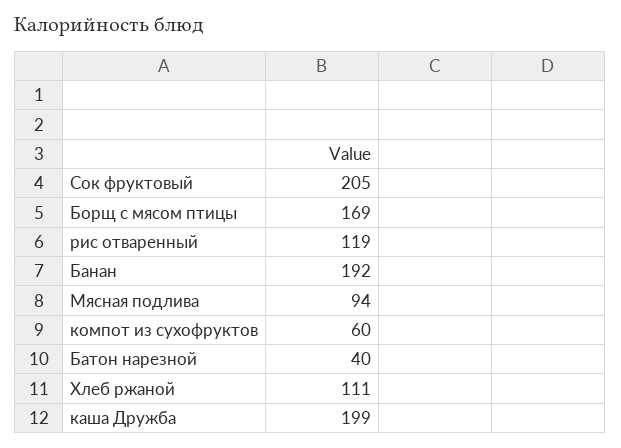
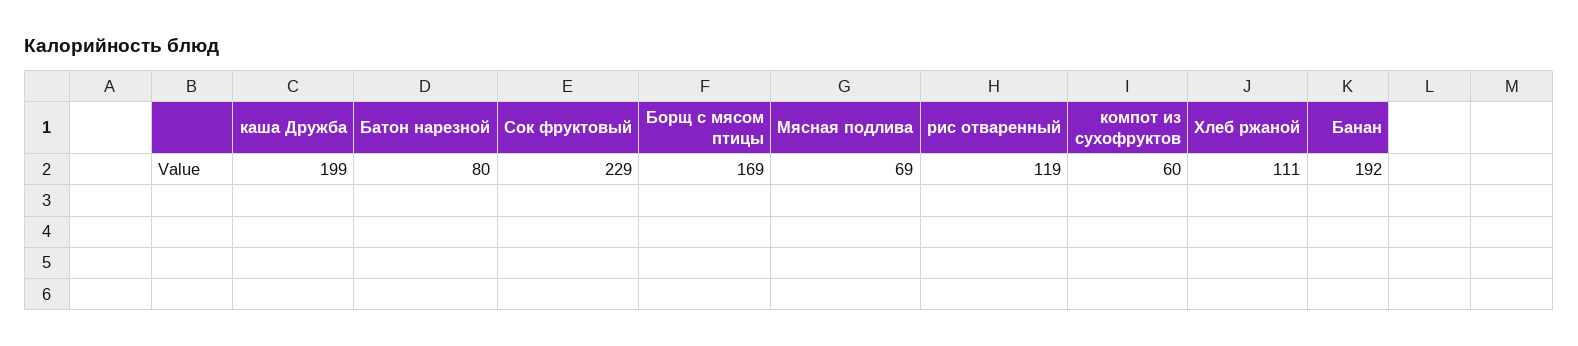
Сок фруктовый: 205 -> 229
Мясная подлива: 94 -> 69
Батон нарезной: 40 -> 80

